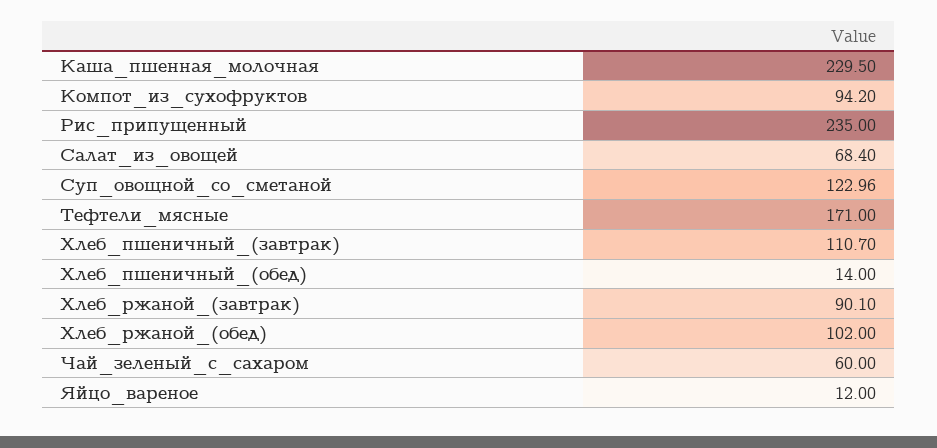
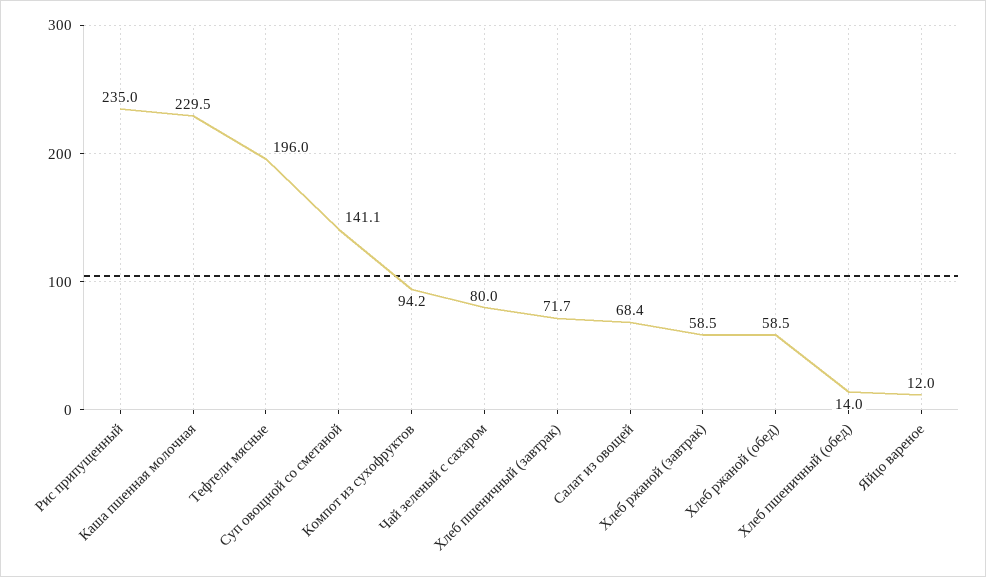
Суп_овощной_со_сметаной: 122.96 -> 141.1
Тефтели_мясные: 171 -> 196
Хлеб_пшеничный_(завтрак): 110.7 -> 71.7
Хлеб_ржаной_(завтрак): 90.1 -> 58.5
Хлеб_ржаной_(обед): 102 -> 58.5
Чай_зеленый_с_сахаром: 60 -> 80

